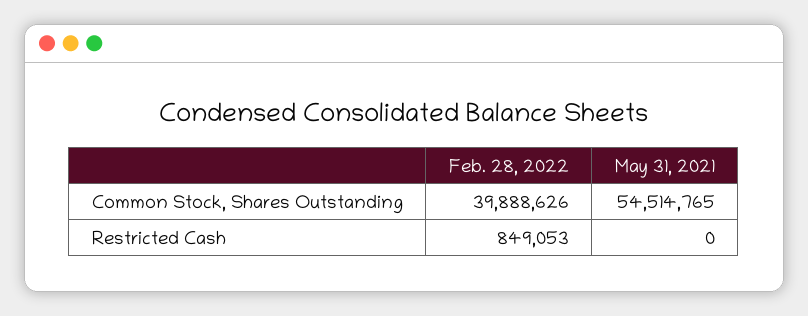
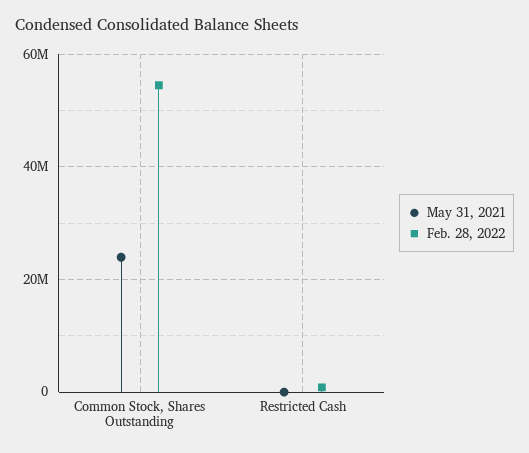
Feb. 28, 2022, Common Stock, Shares Outstanding: 39888626 -> 54000000
May 31, 2021, Common Stock, Shares Outstanding: 54514765 -> 24000000

